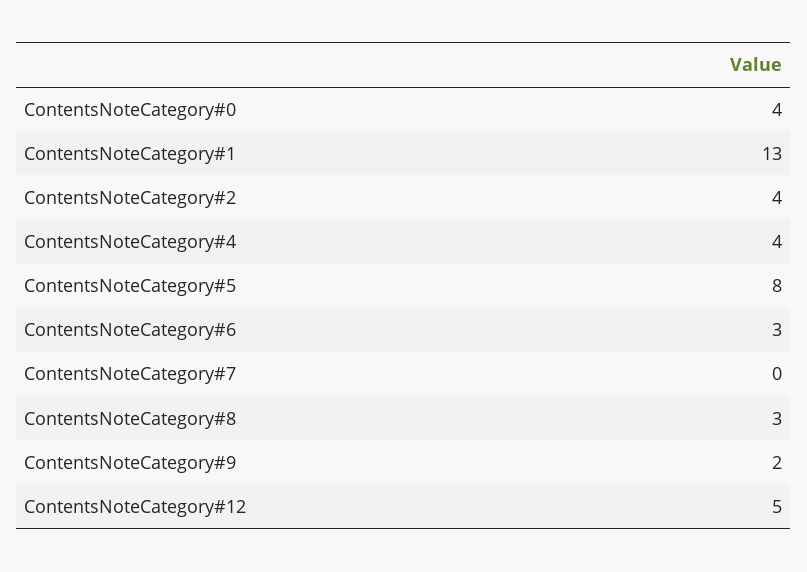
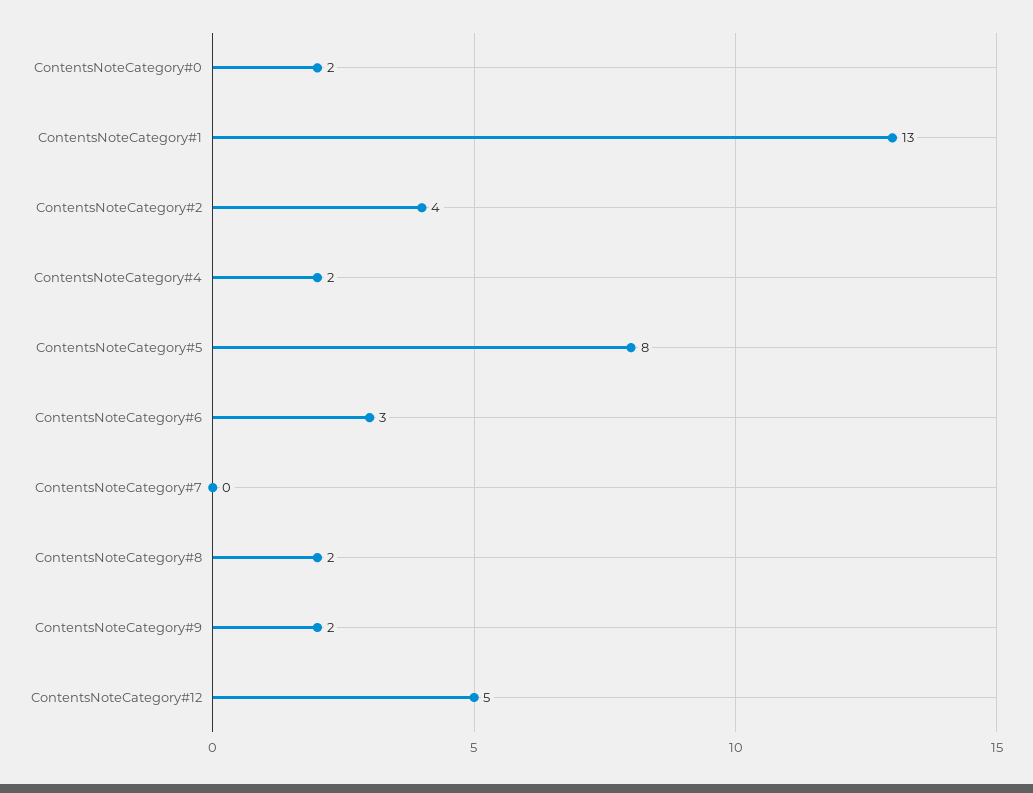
ContentsNoteCategory#0: 4 -> 2
ContentsNoteCategory#4: 4 -> 2
ContentsNoteCategory#8: 3 -> 2

